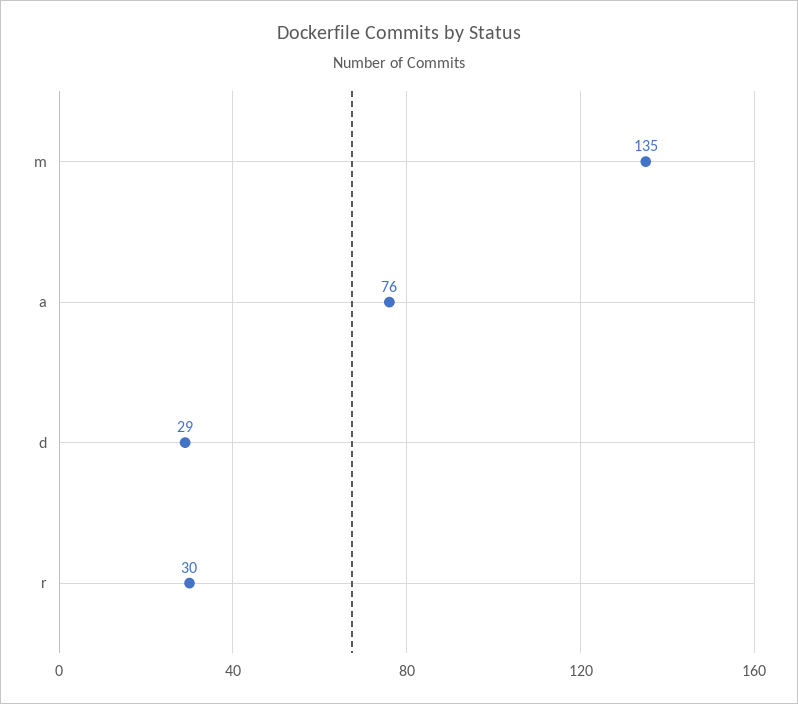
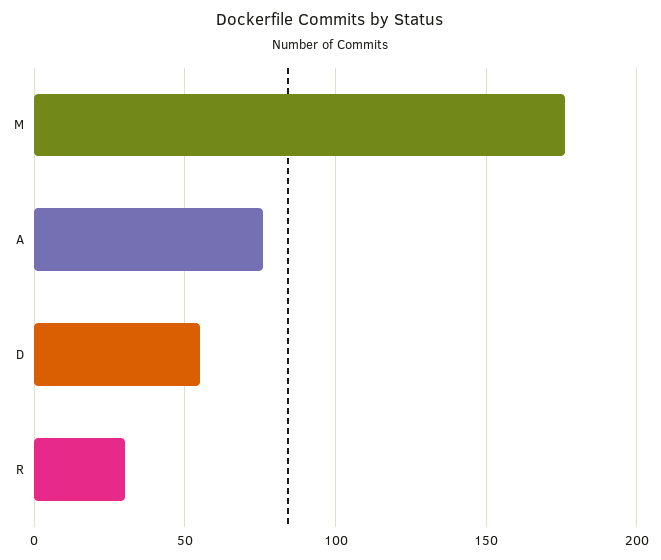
m: 135 -> 175
d: 29 -> 55

